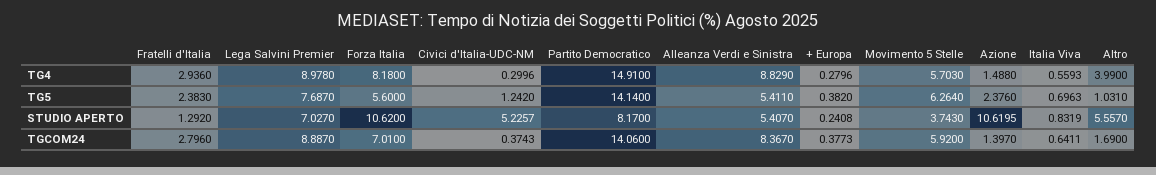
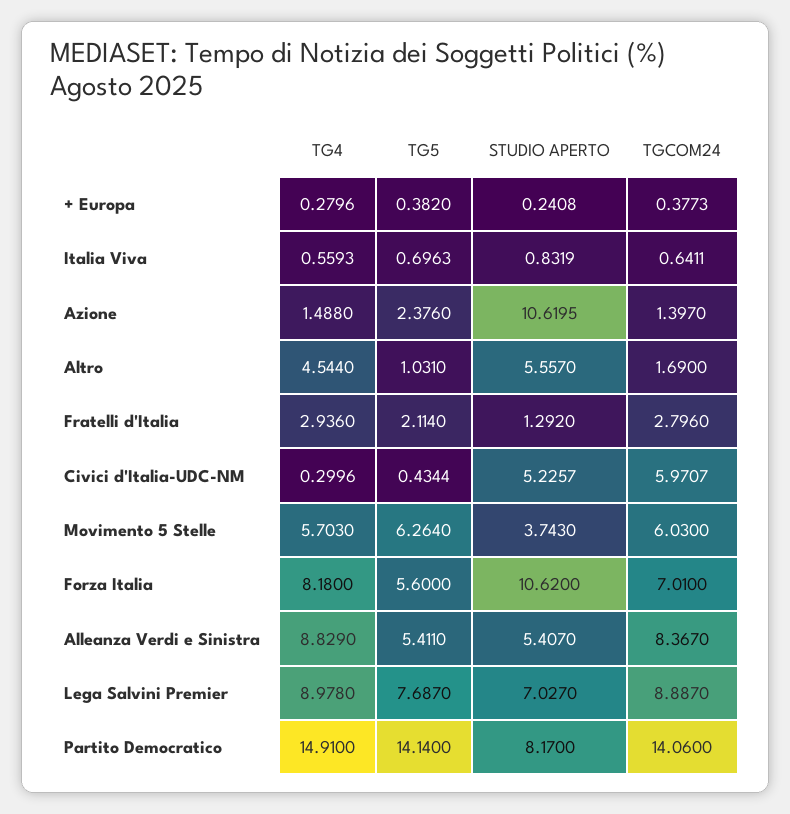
Altro, TG4: 3.99 -> 4.544
Fratelli d'Italia, TG5: 2.383 -> 2.114
Civici d'Italia-UDC-NM, TG5: 1.242 -> 0.4344
Civici d'Italia-UDC-NM, TGCOM24: 0.3743 -> 5.9707
Movimento 5 Stelle, TGCOM24: 5.92 -> 6.03

